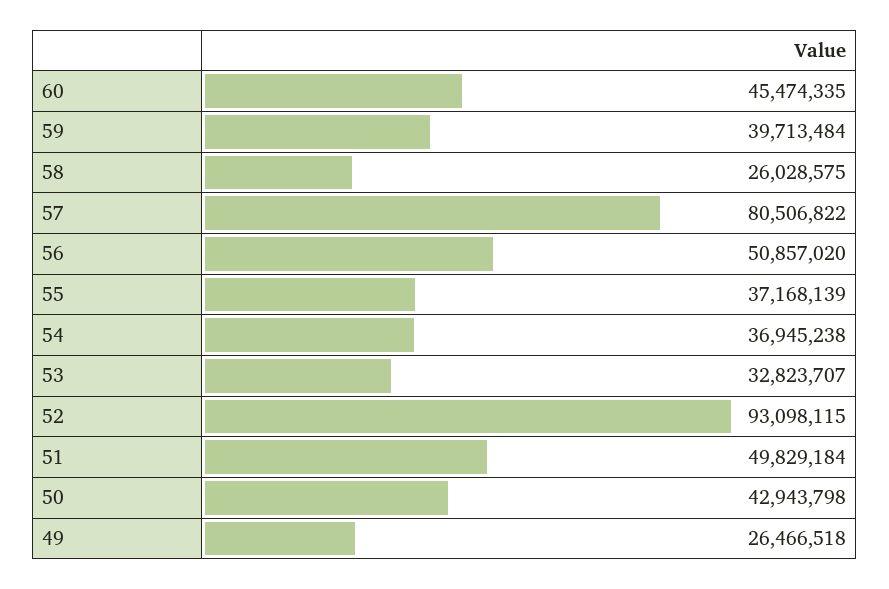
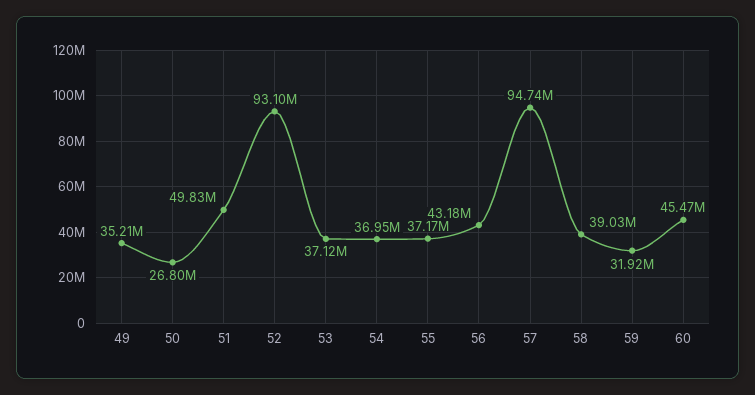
59: 39713484 -> 31920000
58: 26028575 -> 39030000
57: 80506822 -> 94740000
56: 50857020 -> 43180000
53: 32823707 -> 37120000
50: 42943798 -> 26800000
49: 26466518 -> 35210000

